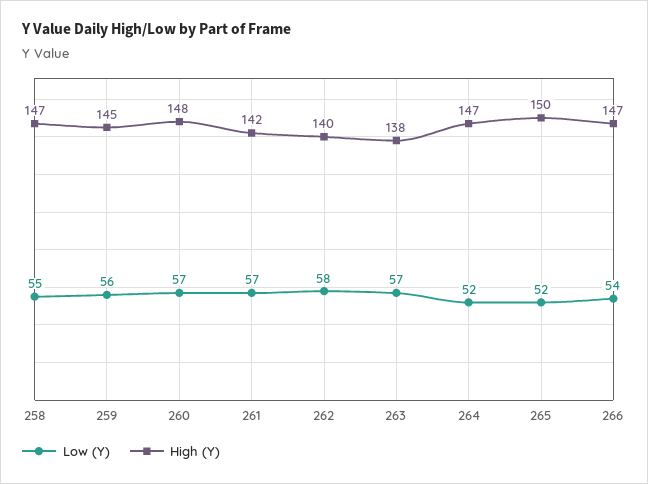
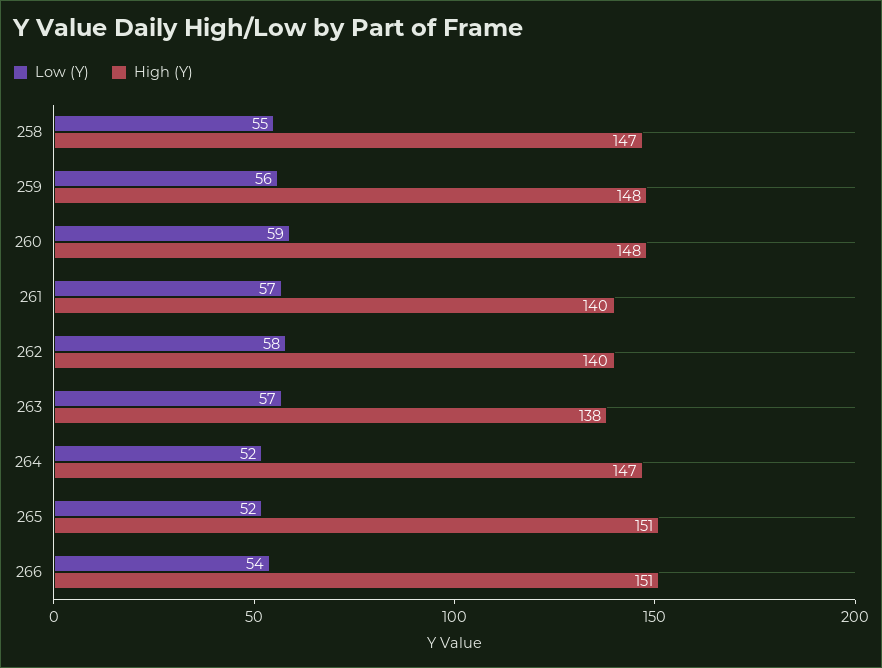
High (Y), 259: 145 -> 148
Low (Y), 260: 57 -> 59
High (Y), 261: 142 -> 140
High (Y), 265: 150 -> 151
High (Y), 266: 147 -> 151

